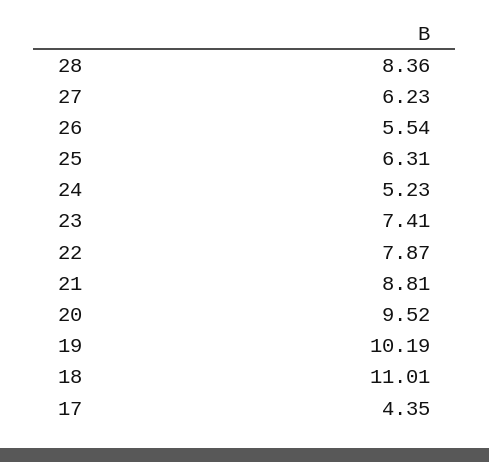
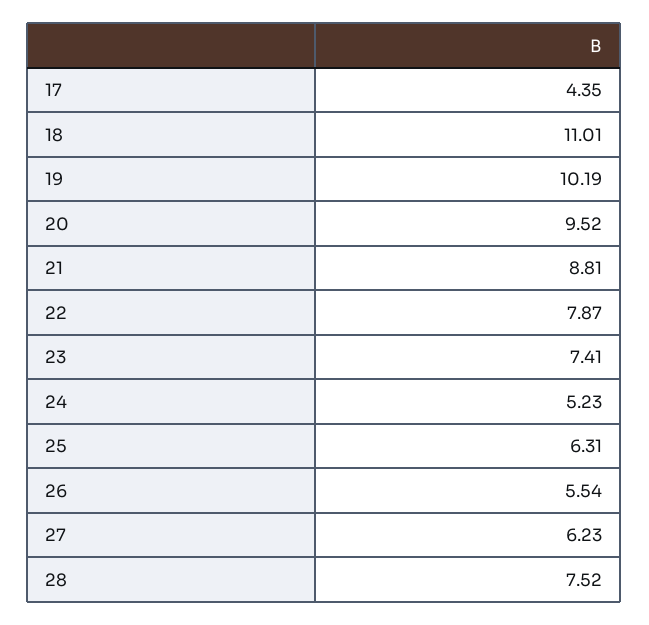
28: 8.36 -> 7.52

